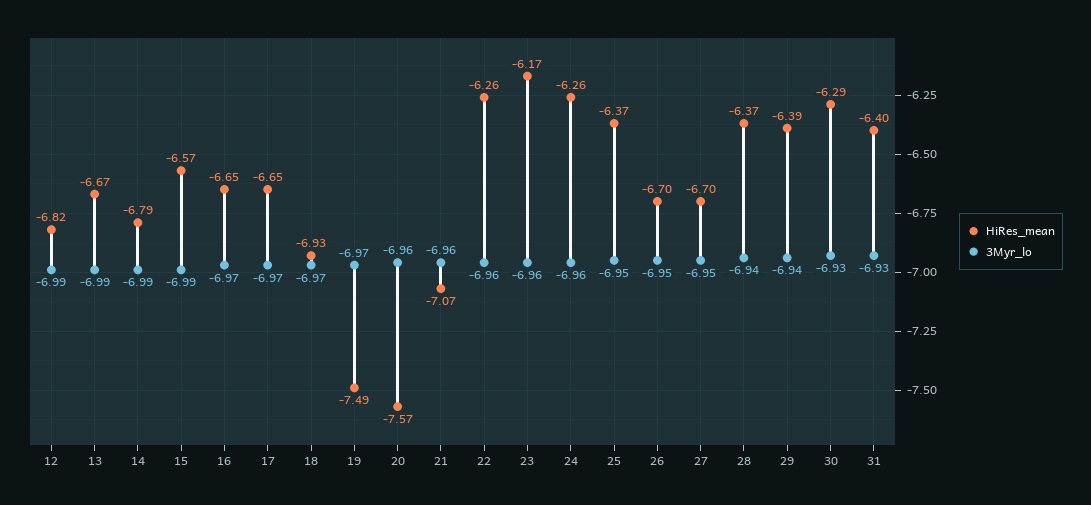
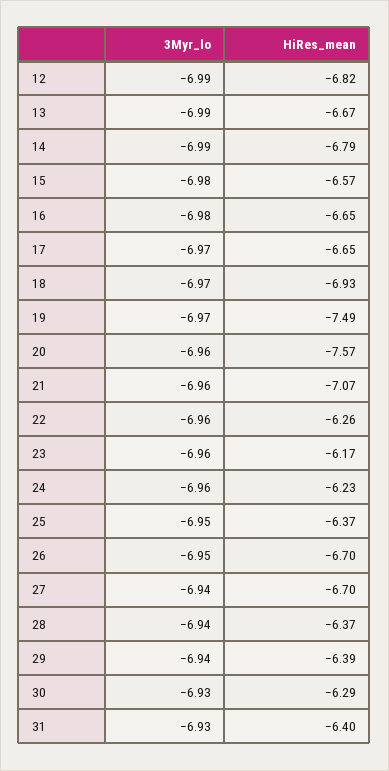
3Myr_lo, 15: -6.99 -> -6.98
3Myr_lo, 16: -6.97 -> -6.98
HiRes_mean, 24: -6.26 -> -6.23
3Myr_lo, 27: -6.95 -> -6.94

